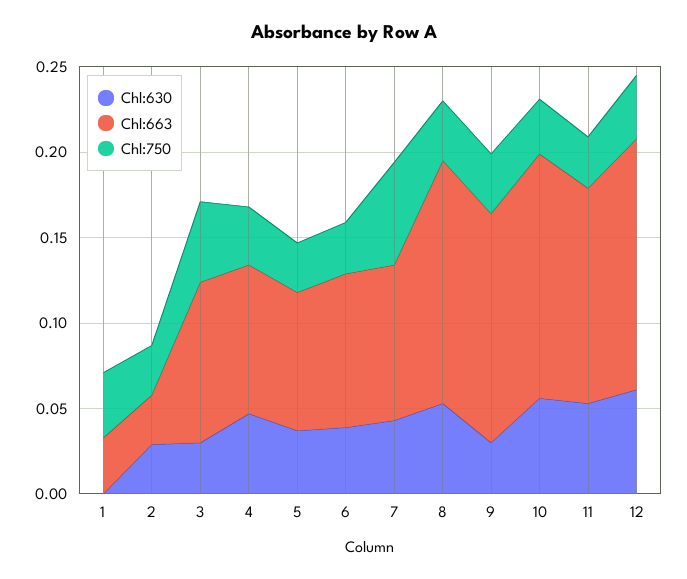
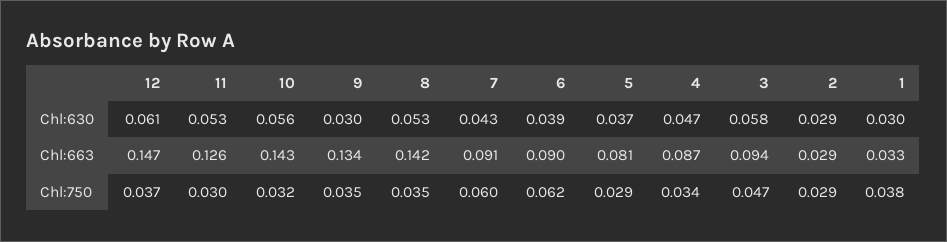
Chl:630, 1: 0 -> 0.03
Chl:630, 3: 0.03 -> 0.058
Chl:750, 6: 0.03 -> 0.062

